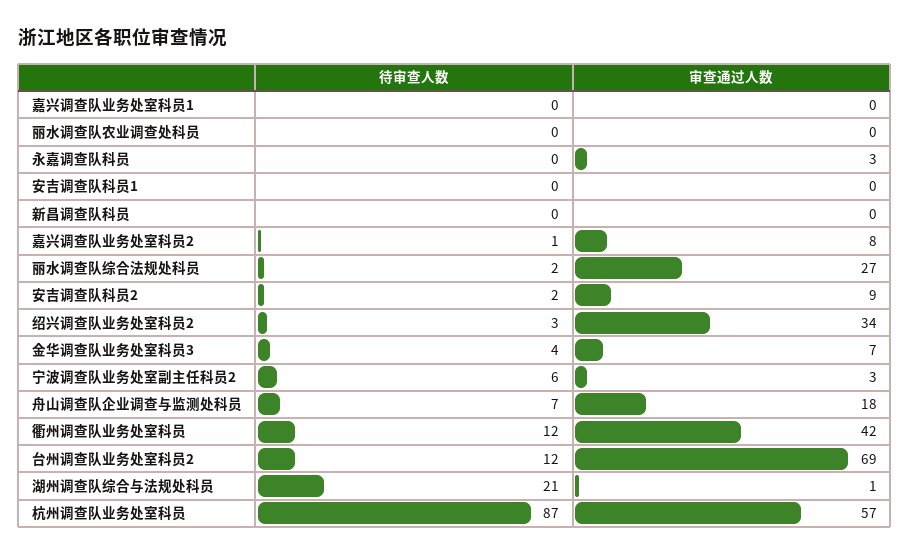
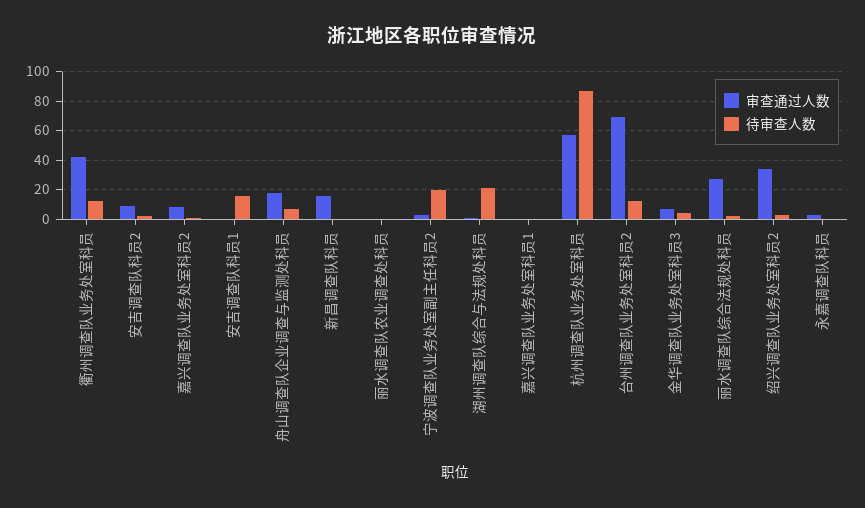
待审查人数, 安吉调查队科员1: 0 -> 15
审查通过人数, 新昌调查队科员: 0 -> 15
待审查人数, 宁波调查队业务处室副主任科员2: 6 -> 20

